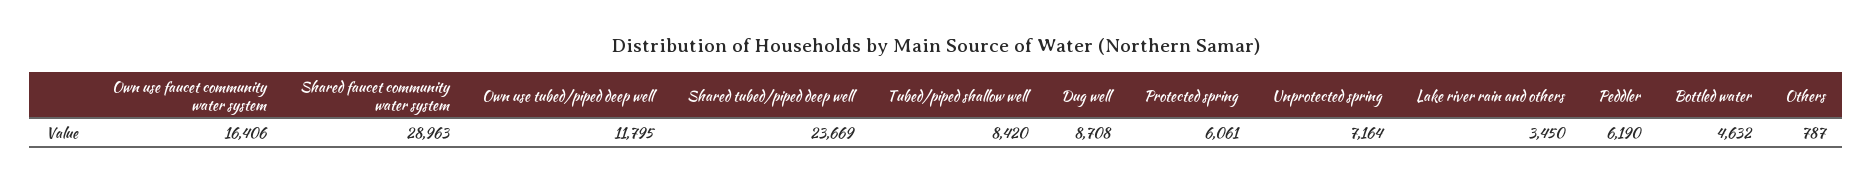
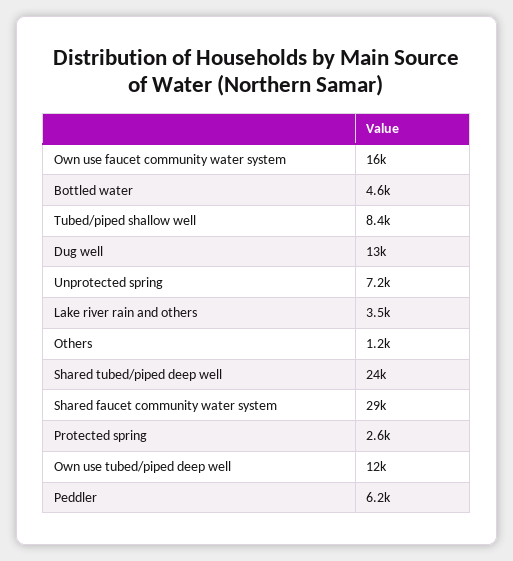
Dug well: 8708 -> 13000
Protected spring: 6061 -> 2600
Others: 787 -> 1200

